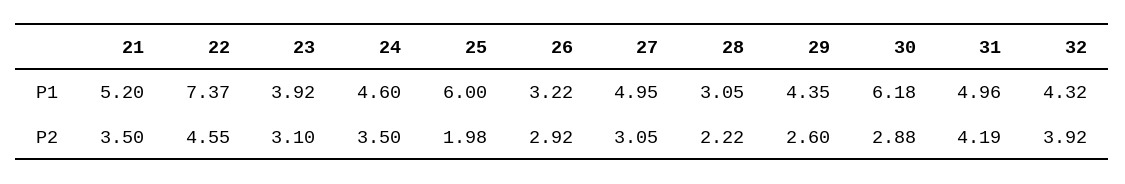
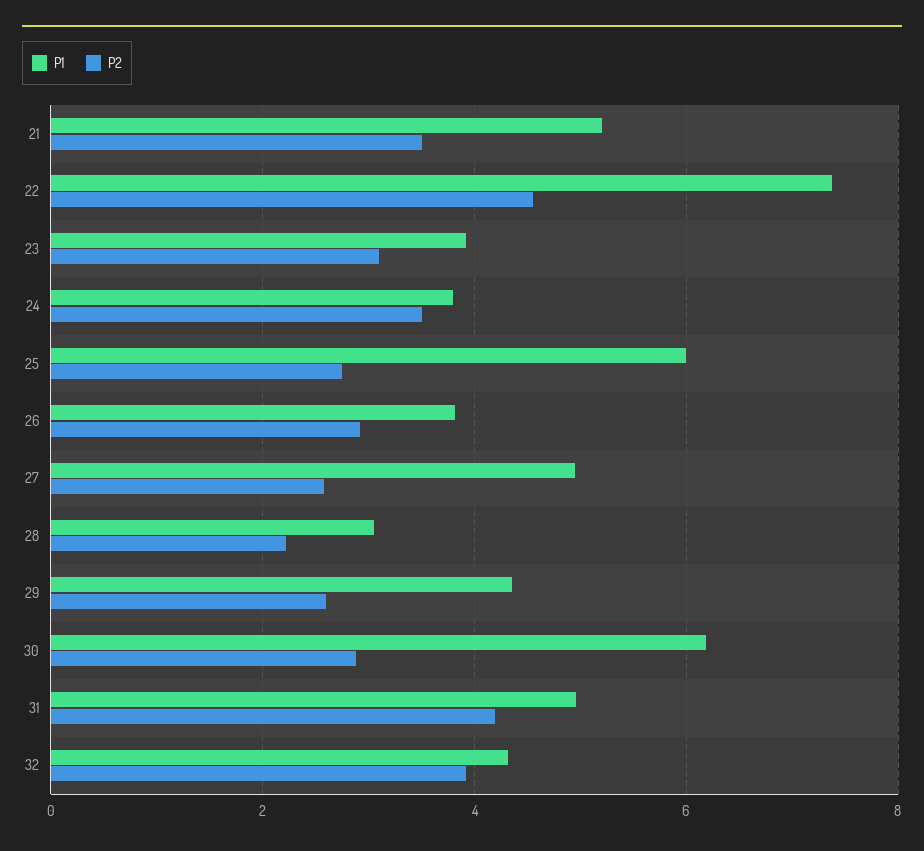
P1, 24: 4.6 -> 3.8
P1, 26: 3.22 -> 3.8
P2, 25: 1.98 -> 2.8
P2, 27: 3.05 -> 2.6

